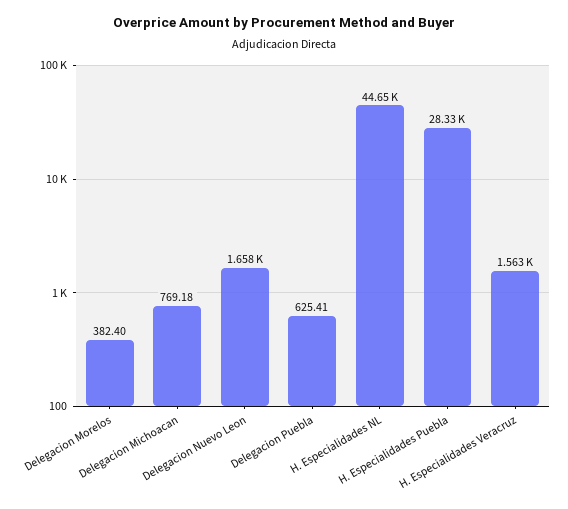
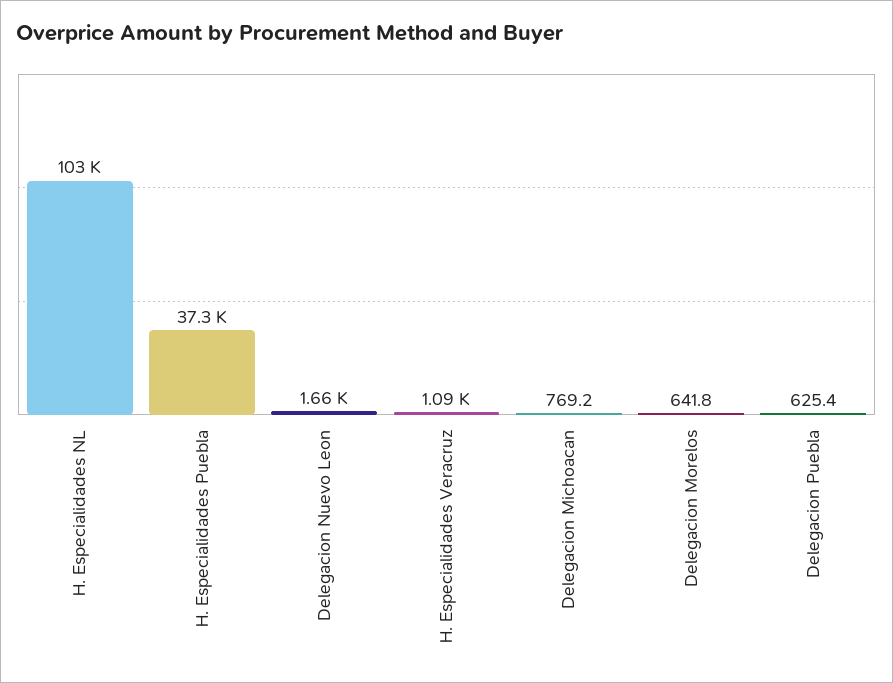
Delegacion Morelos: 382.4 -> 641.8
H. Especialidades NL: 44650 -> 103000
H. Especialidades Puebla: 28330 -> 37300
H. Especialidades Veracruz: 1563 -> 1090

